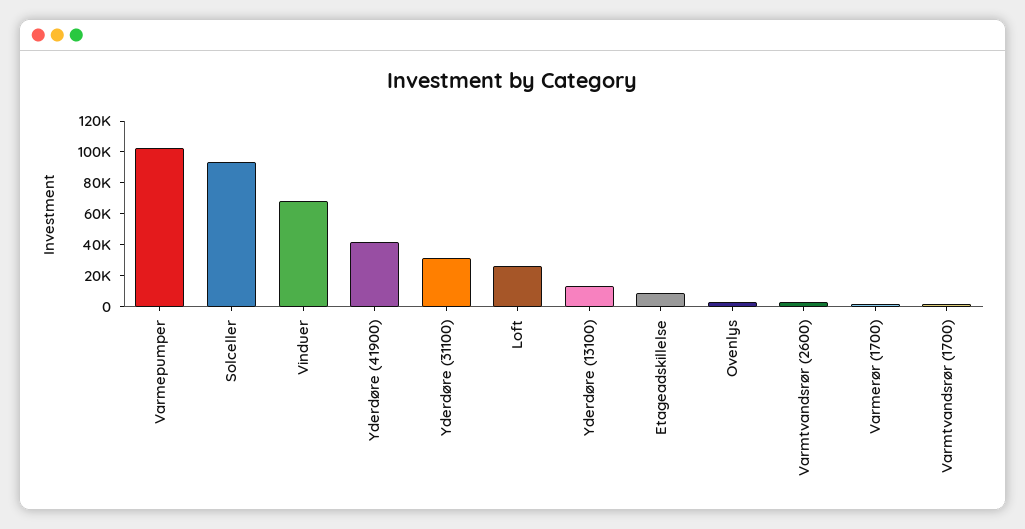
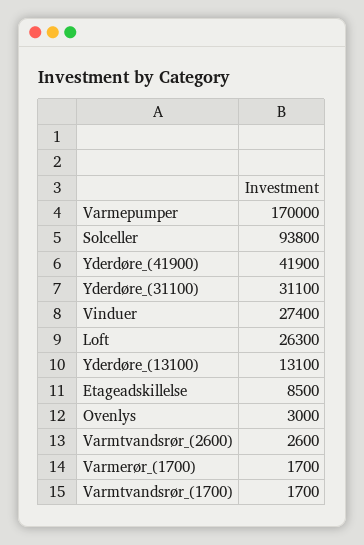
Varmepumper: 100000 -> 170000
Vinduer: 70000 -> 27400

